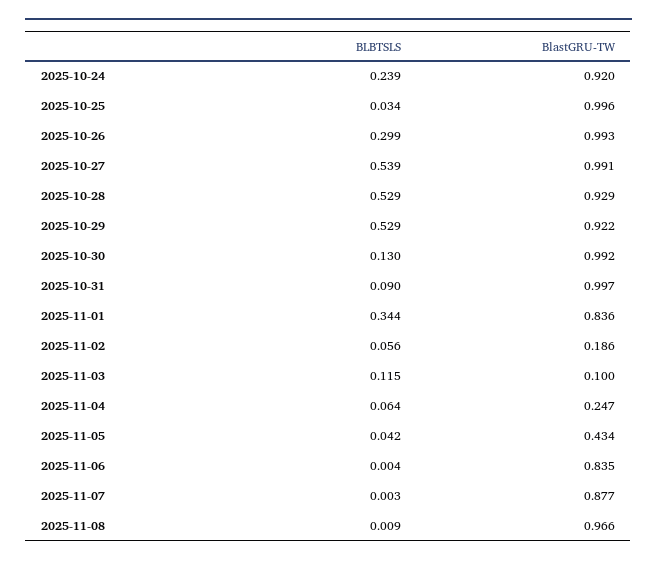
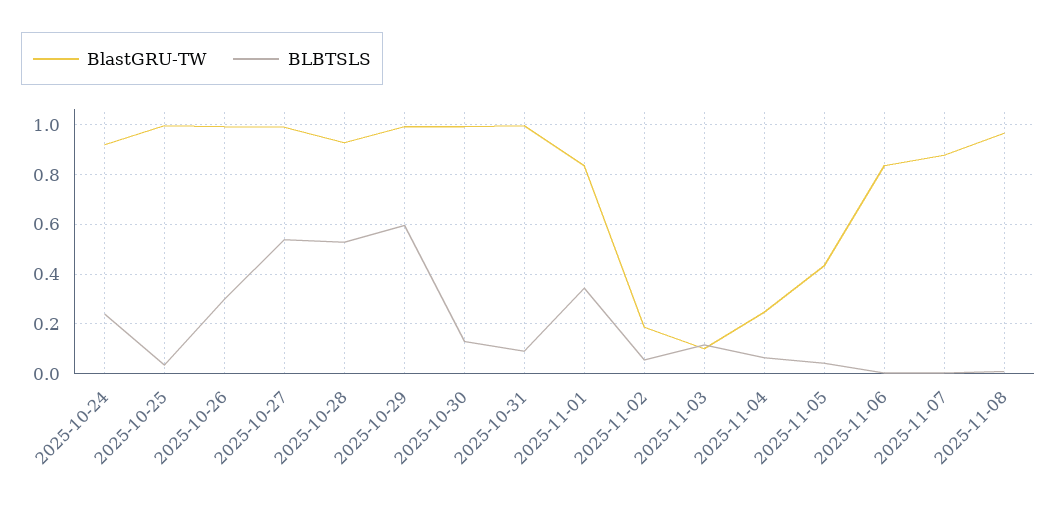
BLBTSLS, 2025-10-29: 0.529 -> 0.6
BlastGRU-TW, 2025-10-29: 0.922 -> 1

